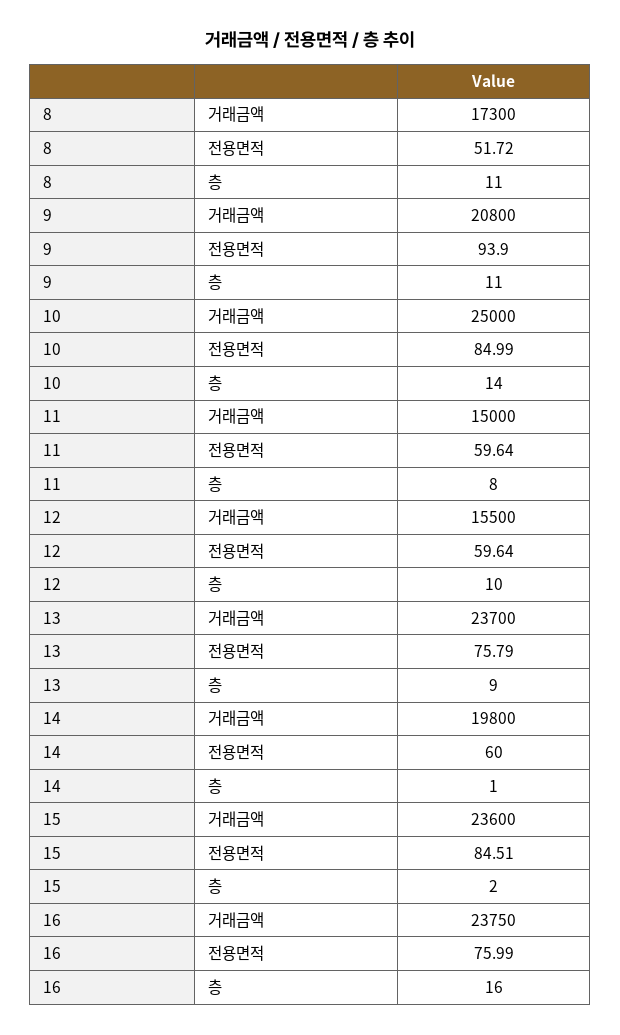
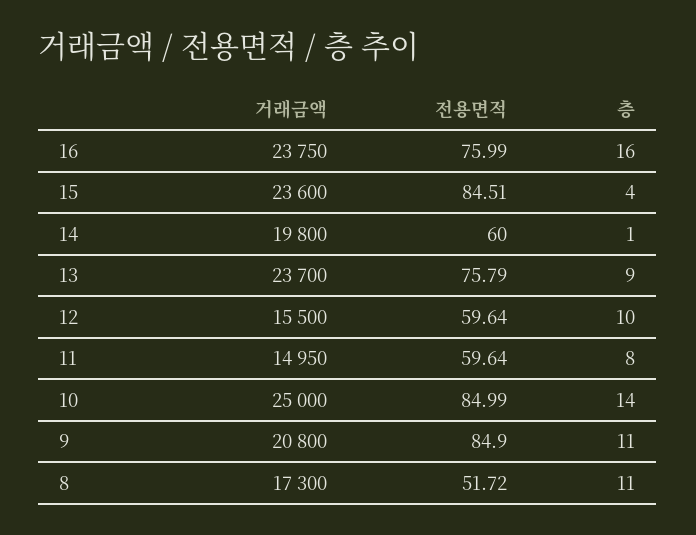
9, 전용면적: 93.9 -> 84.9
11, 거래금액: 15000 -> 14950
15, 층: 2 -> 4

